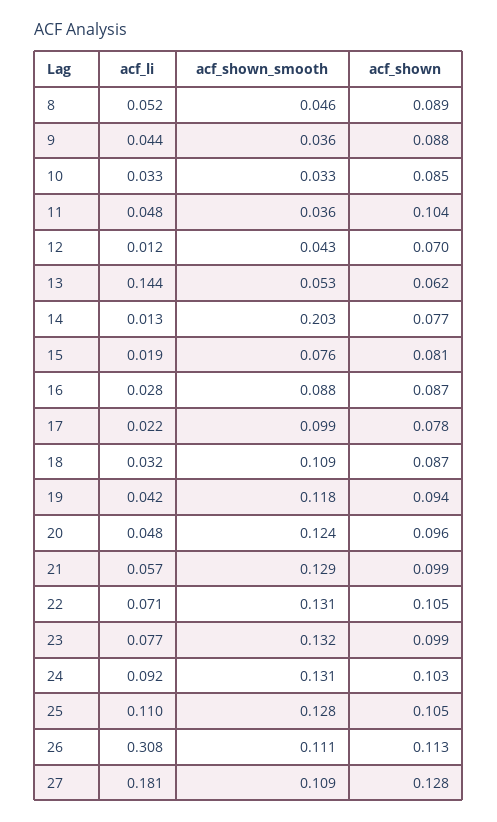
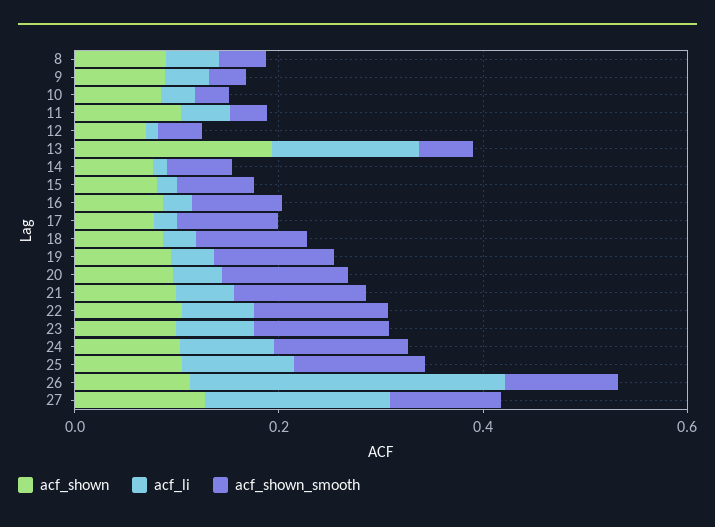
acf_shown, 13: 0.062 -> 0.2
acf_shown_smooth, 14: 0.203 -> 0.05

